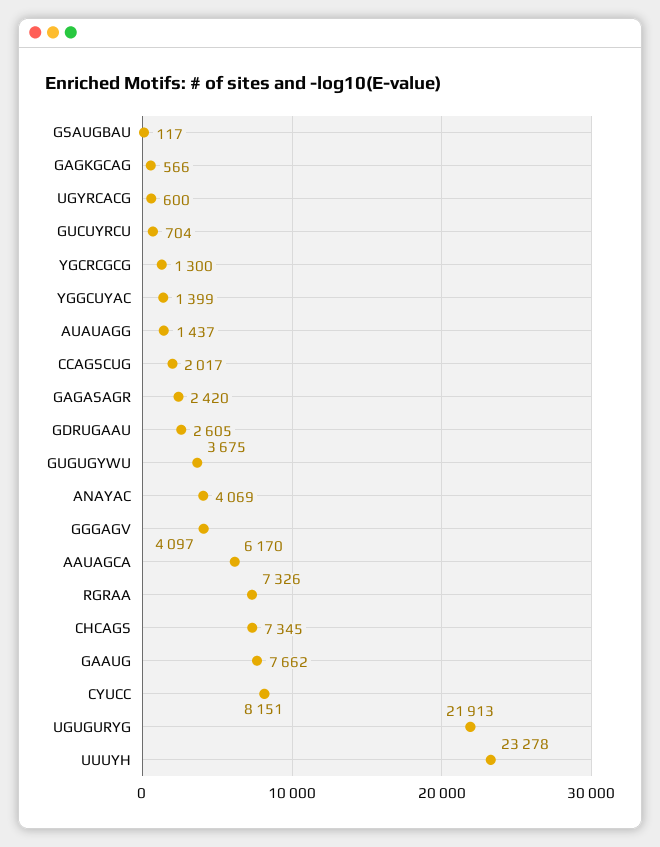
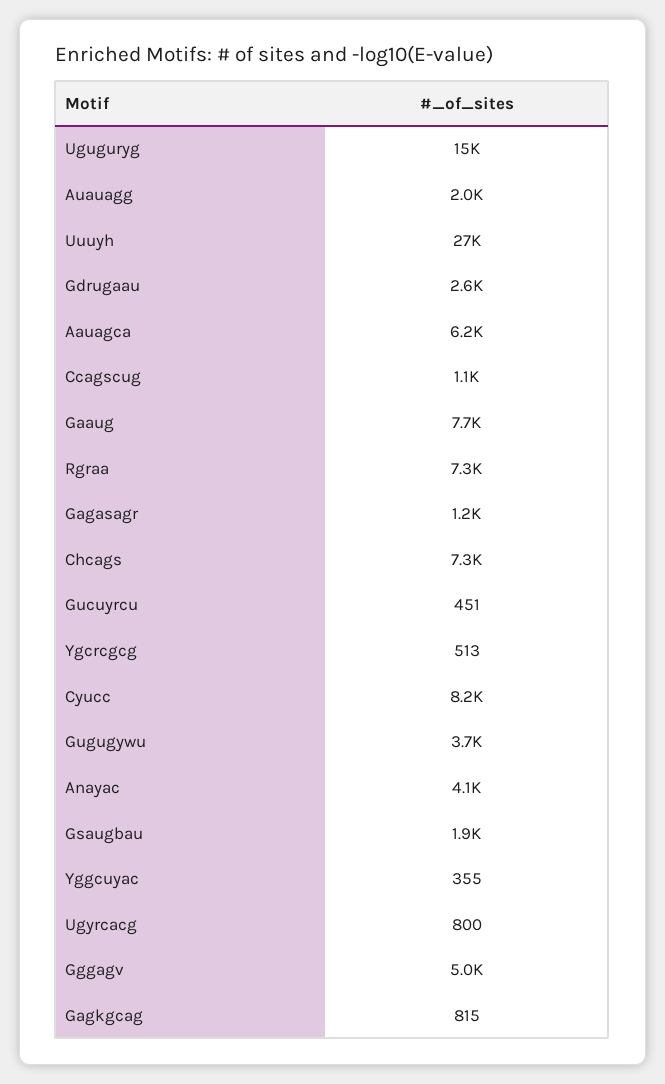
GSAUGBAU: 117 -> 1900
GAGKGCAG: 566 -> 815
UGYRCACG: 600 -> 800
GUCUYRCU: 704 -> 451
YGCRCGCG: 1300 -> 513
YGGCUYAC: 1399 -> 355
AUAUAGG: 1437 -> 2000
CCAGSCUG: 2017 -> 1100
GAGASAGR: 2420 -> 1200
GGGAGV: 4097 -> 5000
UGUGURYG: 21913 -> 15000
UUUYH: 23278 -> 27000

